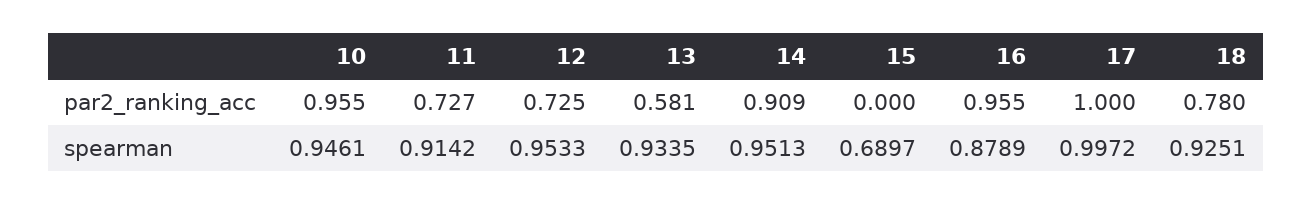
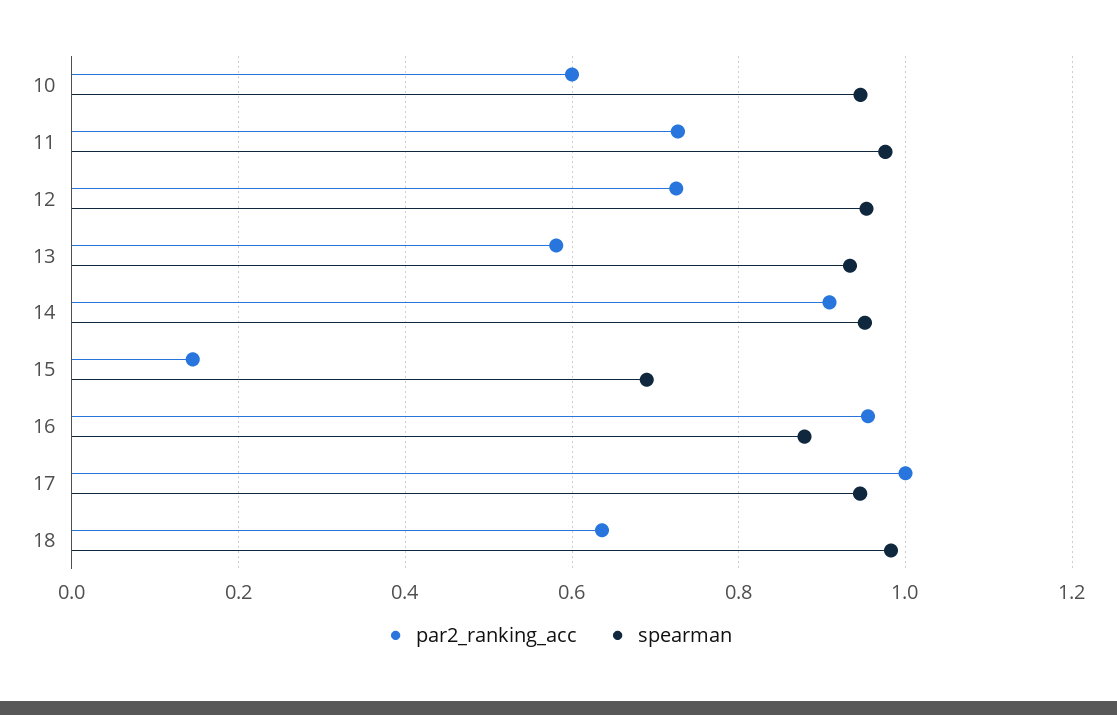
par2_ranking_acc, 10: 0.955 -> 0.6
par2_ranking_acc, 15: 0 -> 0.14
par2_ranking_acc, 18: 0.78 -> 0.64
spearman, 11: 0.9142 -> 0.98
spearman, 17: 0.9972 -> 0.94
spearman, 18: 0.9251 -> 0.98

